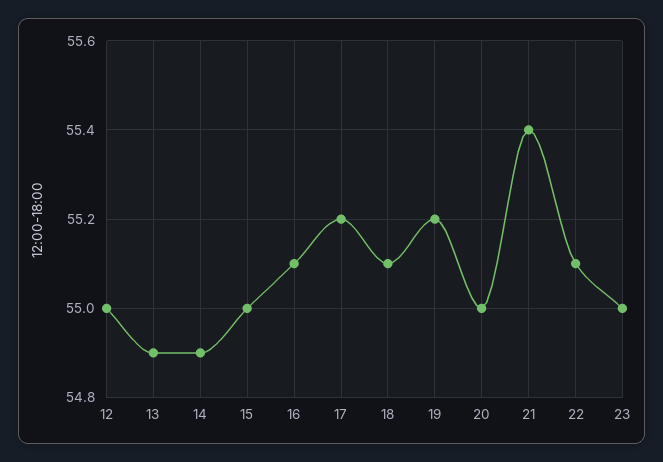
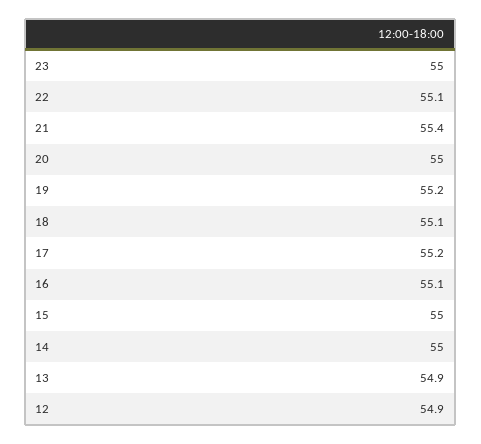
12: 55 -> 54.9
14: 54.9 -> 55

